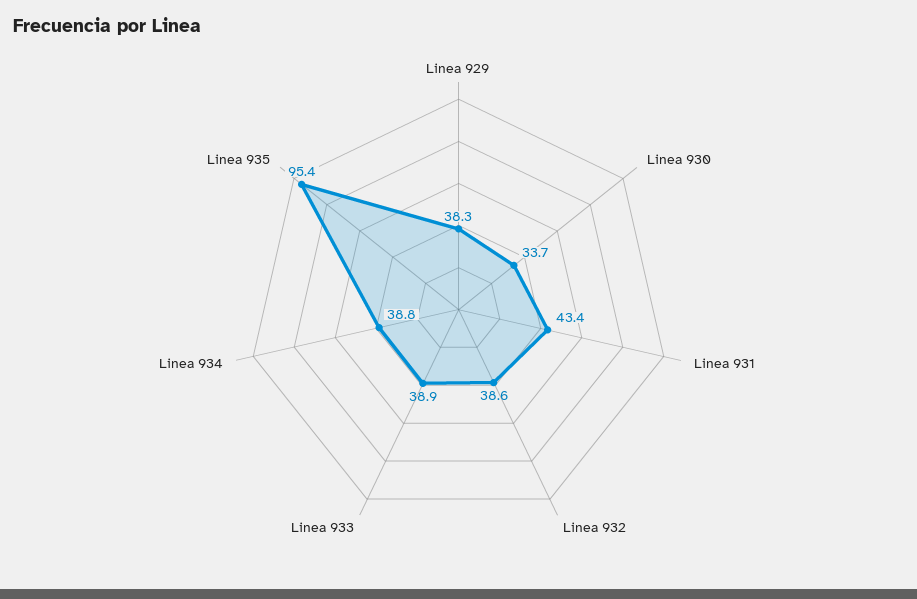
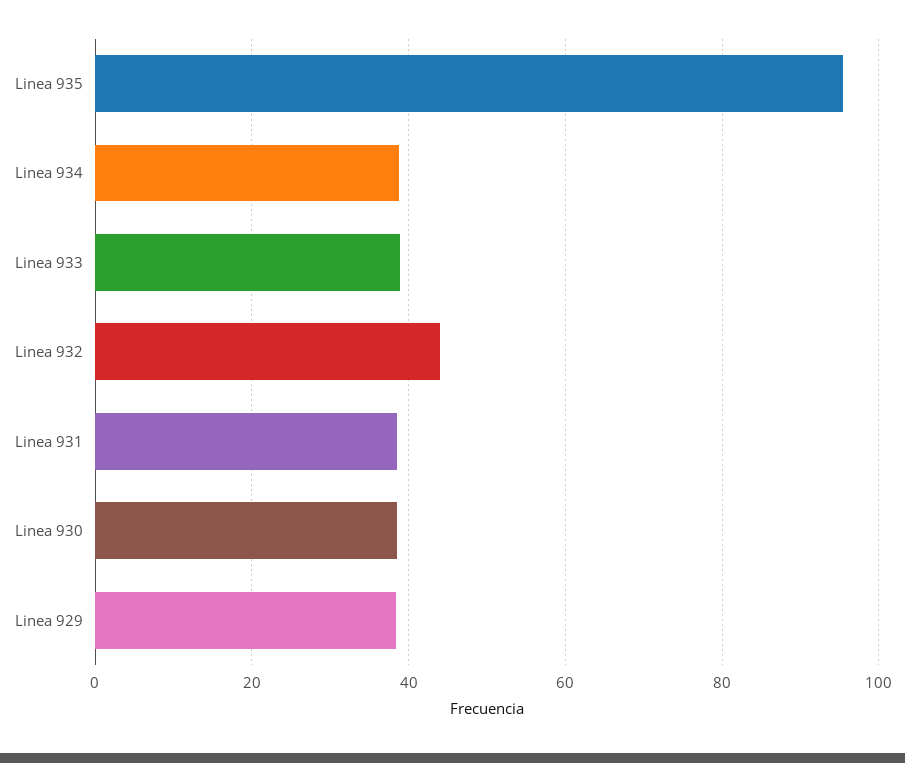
Linea 930: 33.7 -> 38
Linea 931: 43.4 -> 38
Linea 932: 38.6 -> 44

